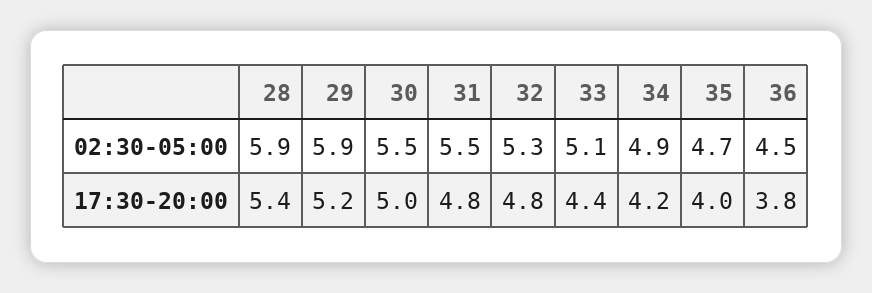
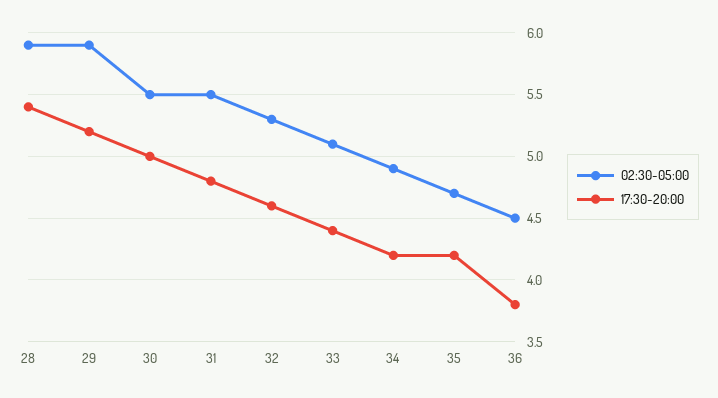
17:30-20:00, 32: 4.8 -> 4.6
17:30-20:00, 35: 4 -> 4.2

